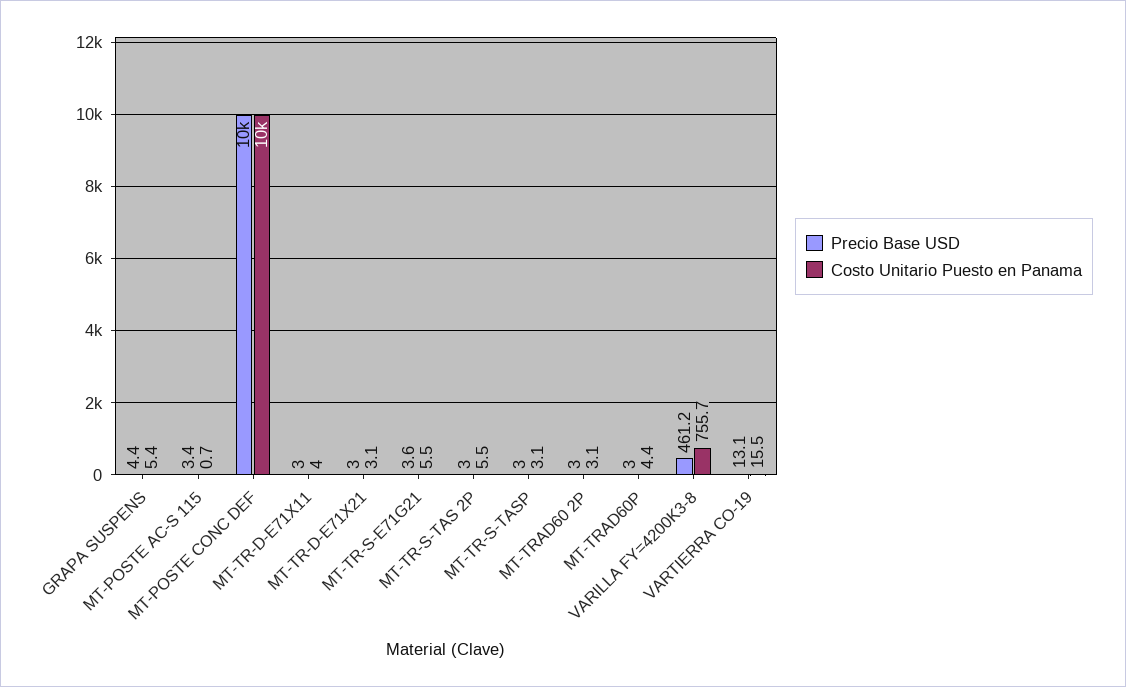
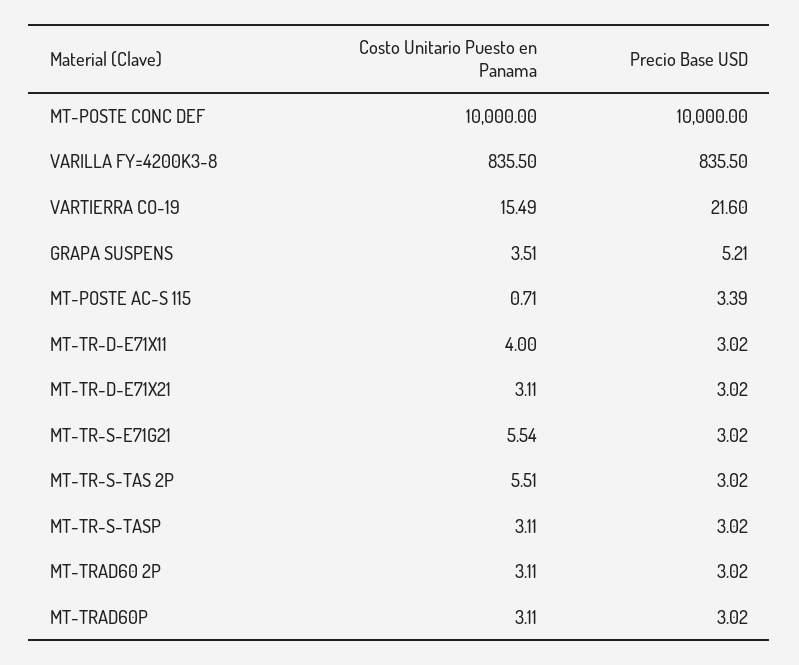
Precio Base USD, GRAPA SUSPENS: 4.4 -> 5.21
Costo Unitario Puesto en Panama, GRAPA SUSPENS: 5.4 -> 3.51
Precio Base USD, MT-TR-S-E71G21: 3.6 -> 3.02
Costo Unitario Puesto en Panama, MT-TRAD60P: 4.4 -> 3.11
Precio Base USD, VARILLA FY=4200K3-8: 461.2 -> 835.5
Costo Unitario Puesto en Panama, VARILLA FY=4200K3-8: 755.7 -> 835.5
Precio Base USD, VARTIERRA CO-19: 13.1 -> 21.6

